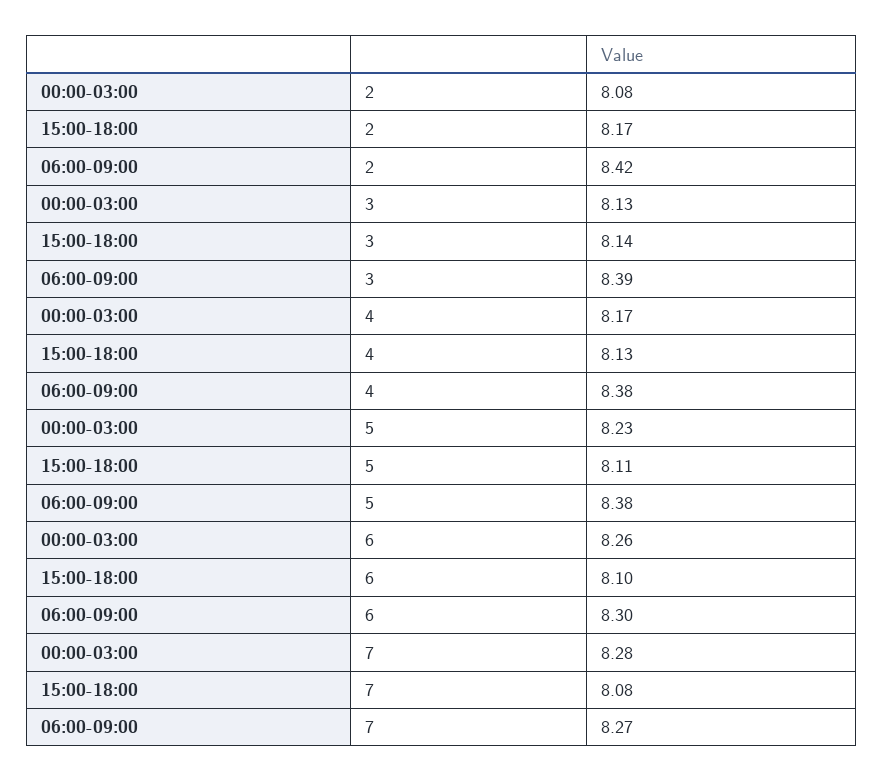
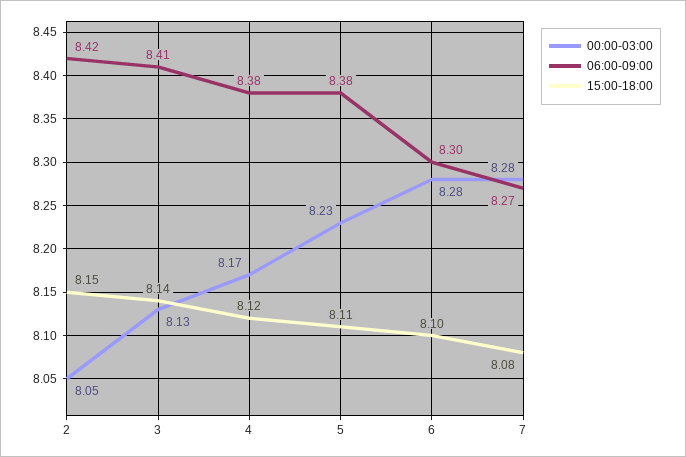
00:00-03:00, 2: 8.08 -> 8.05
15:00-18:00, 2: 8.17 -> 8.15
06:00-09:00, 3: 8.39 -> 8.41
15:00-18:00, 4: 8.13 -> 8.12
00:00-03:00, 6: 8.26 -> 8.28

